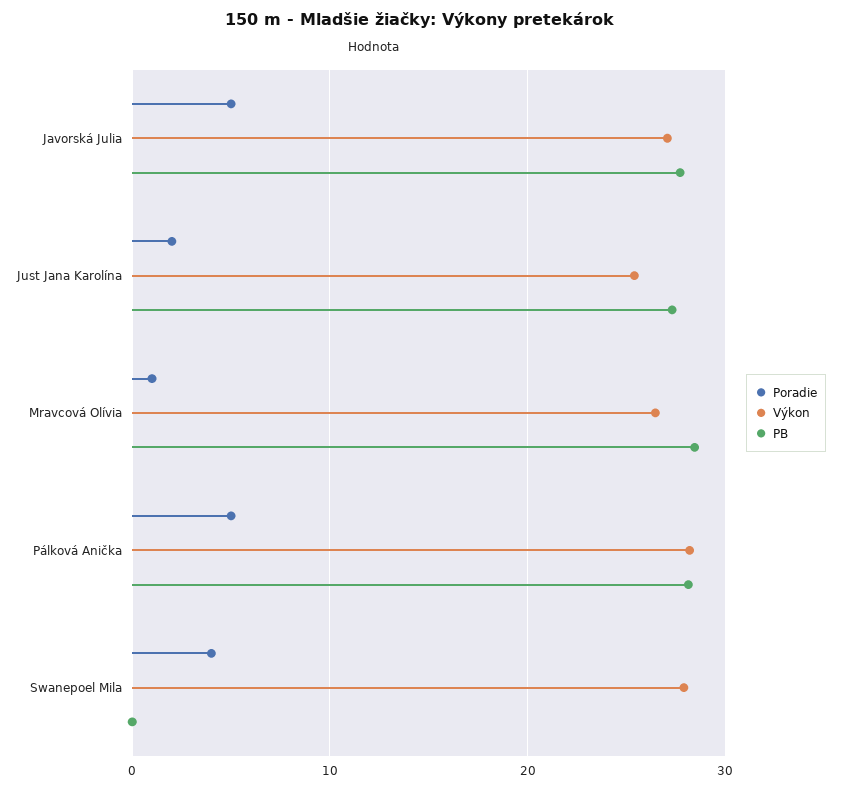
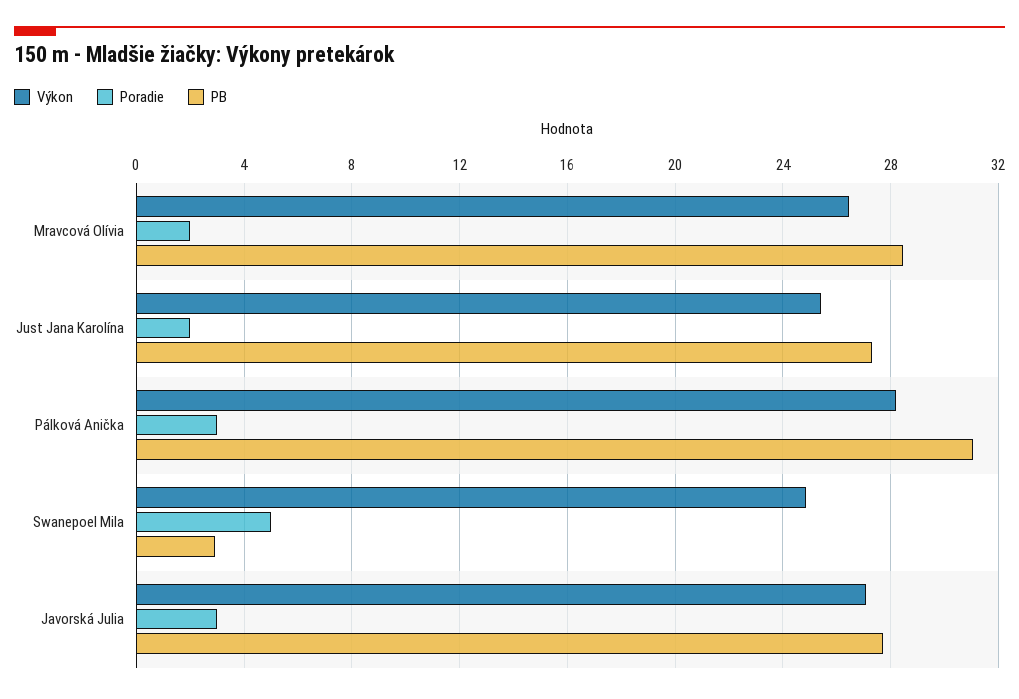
Poradie, Javorská Julia: 5 -> 3
Poradie, Mravcová Olívia: 1 -> 2
Poradie, Pálková Anička: 5 -> 3
PB, Pálková Anička: 28 -> 31
Poradie, Swanepoel Mila: 4 -> 5
Výkon, Swanepoel Mila: 28 -> 25
PB, Swanepoel Mila: 0 -> 3

